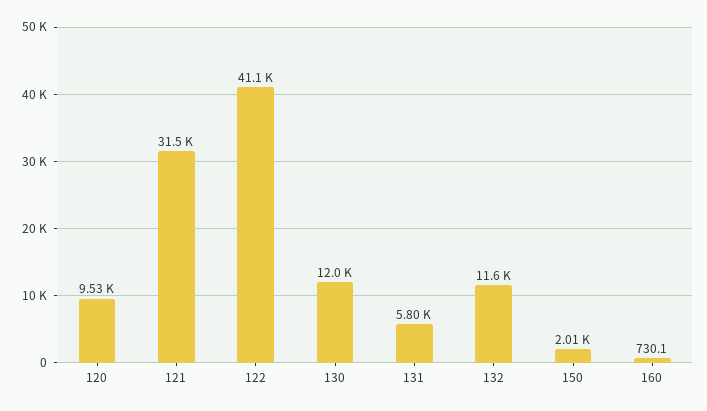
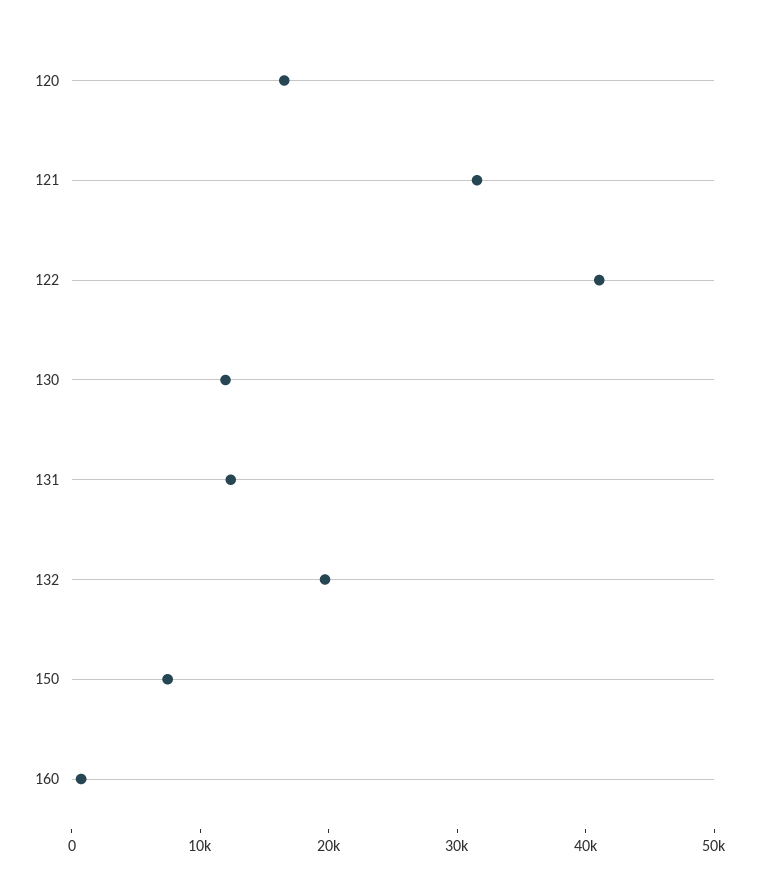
120: 9530 -> 16000
131: 5800 -> 12000
132: 11600 -> 20000
150: 2010 -> 8000

